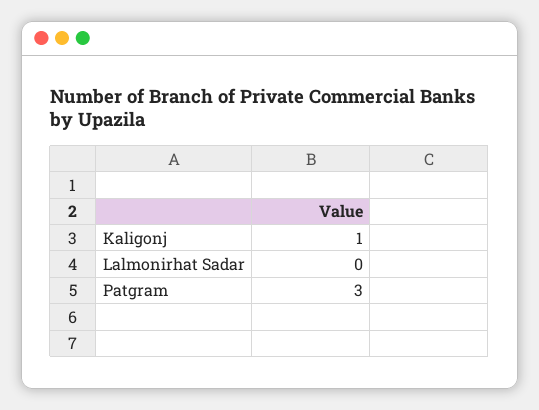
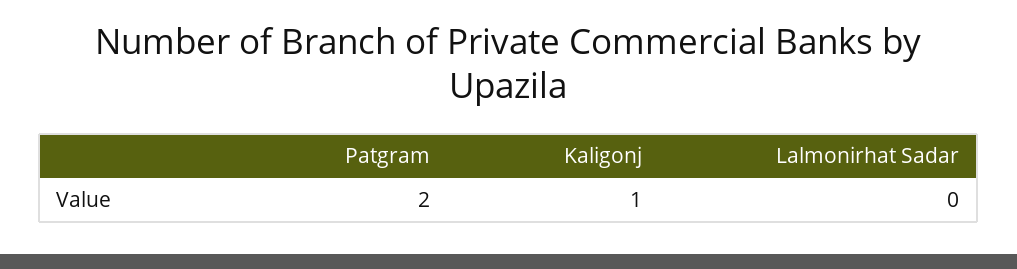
Patgram: 3 -> 2

